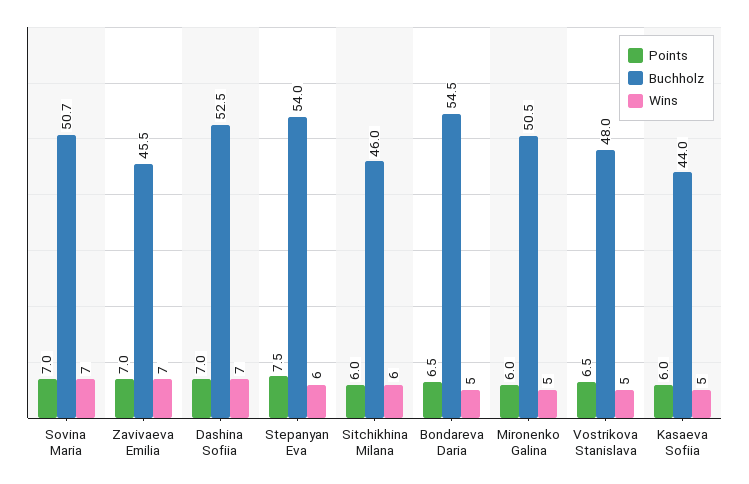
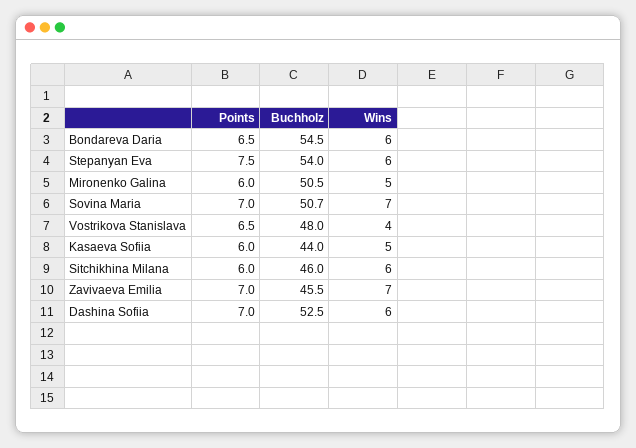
Wins, Dashina Sofiia: 7 -> 6
Wins, Bondareva Daria: 5 -> 6
Wins, Vostrikova Stanislava: 5 -> 4

